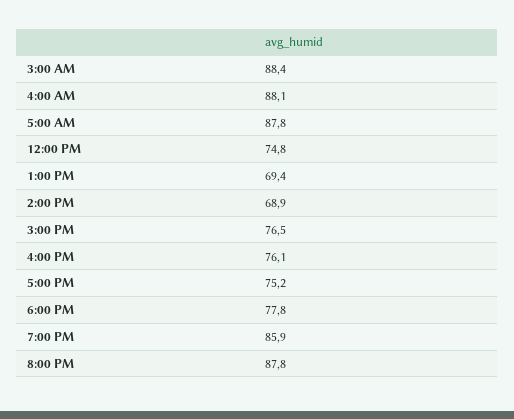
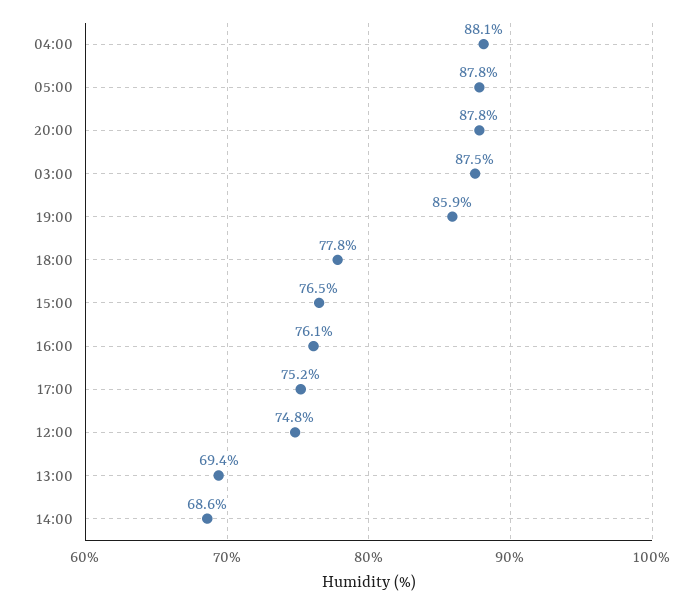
3:00 AM: 88.4 -> 87.5
2:00 PM: 68.9 -> 68.6

